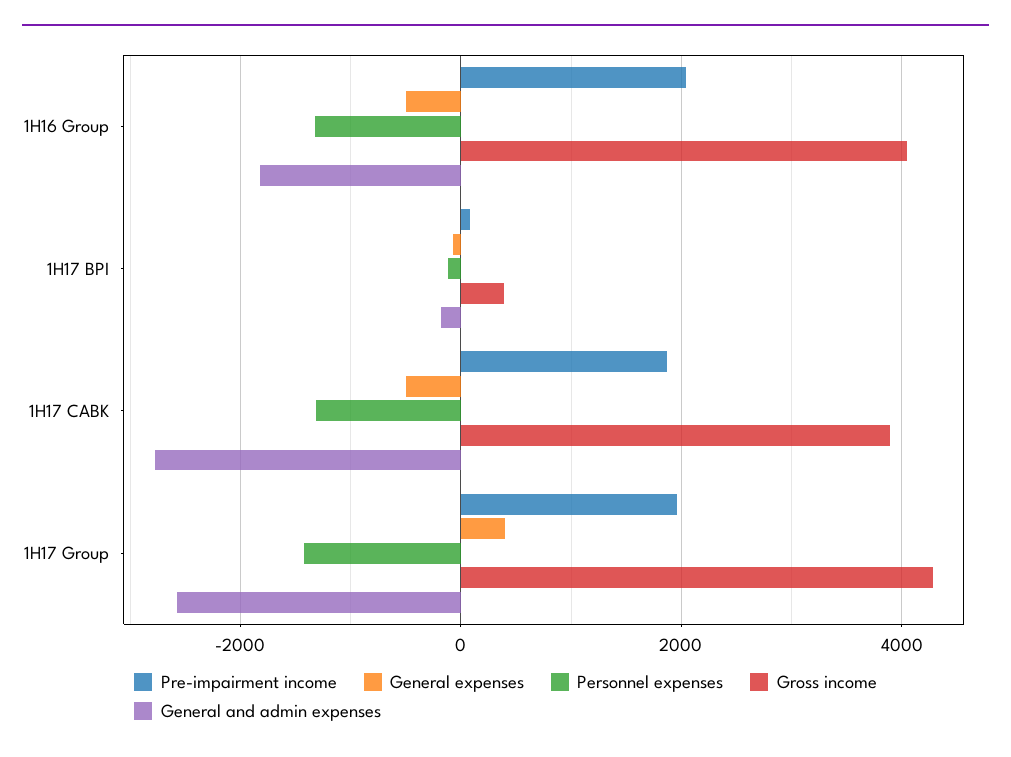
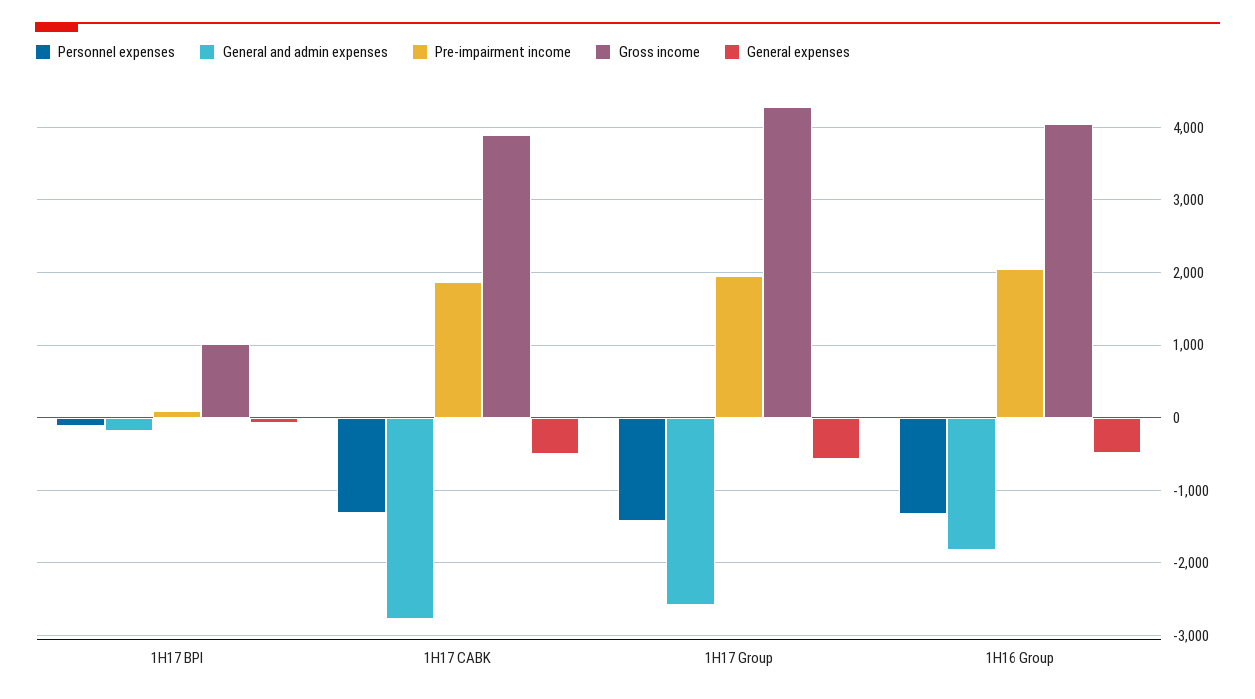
Gross income, 1H17 BPI: 400 -> 1000
General expenses, 1H17 Group: 400 -> -600

